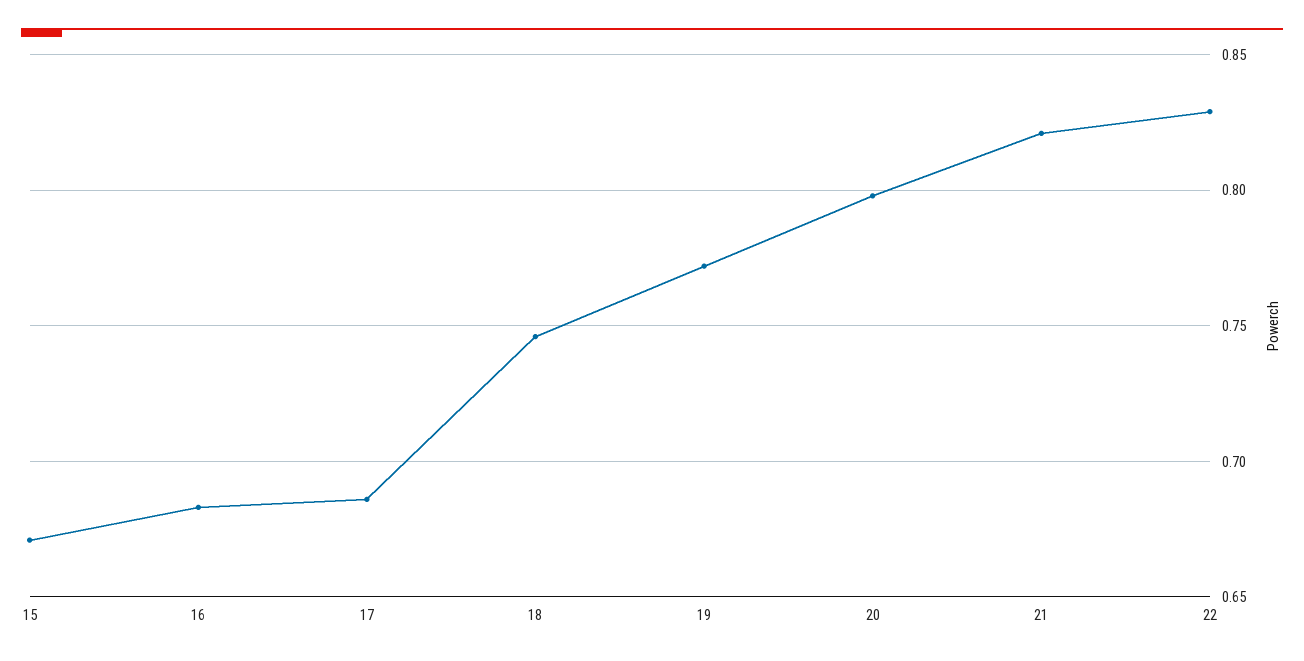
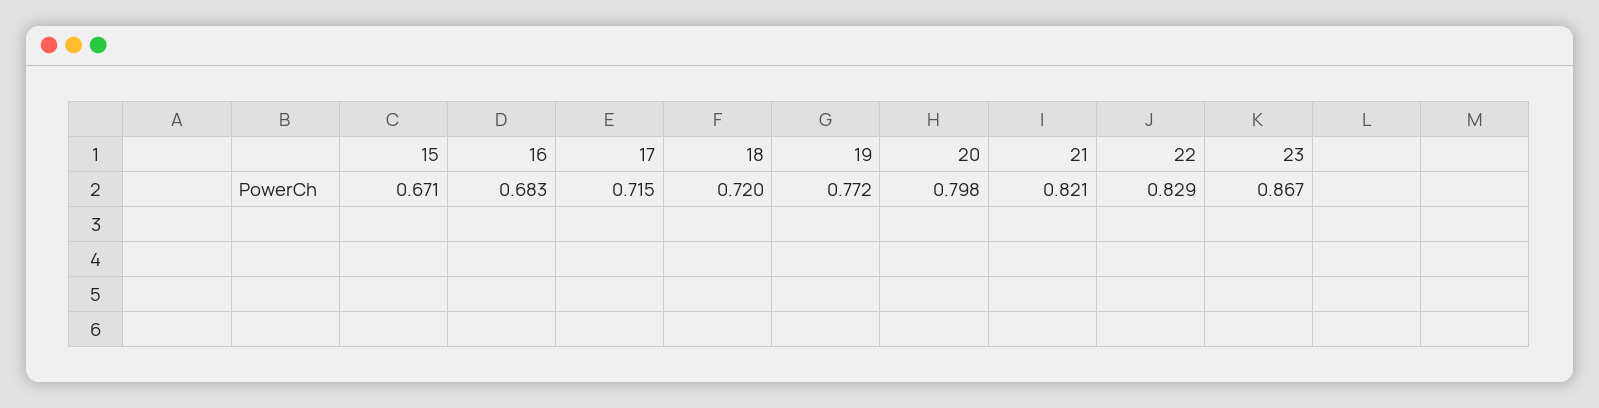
17: 0.685 -> 0.715
18: 0.745 -> 0.72
23: none -> 0.867

